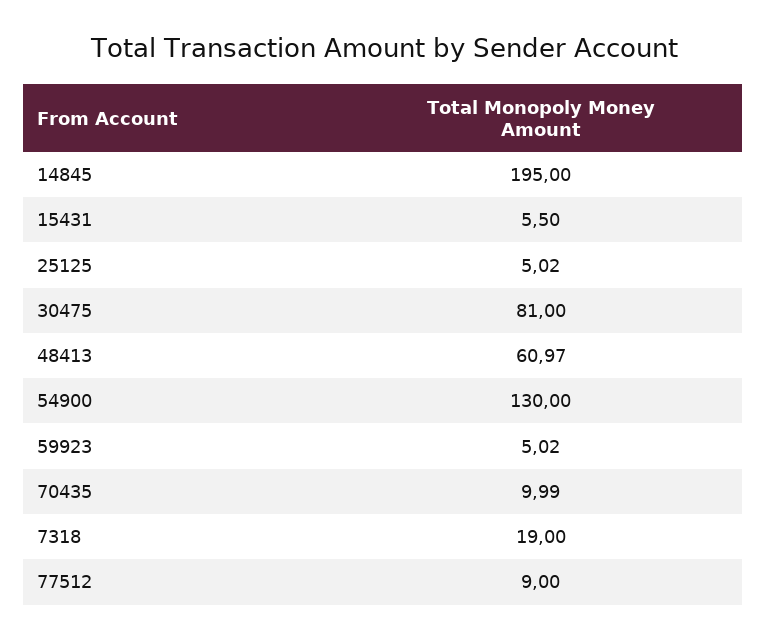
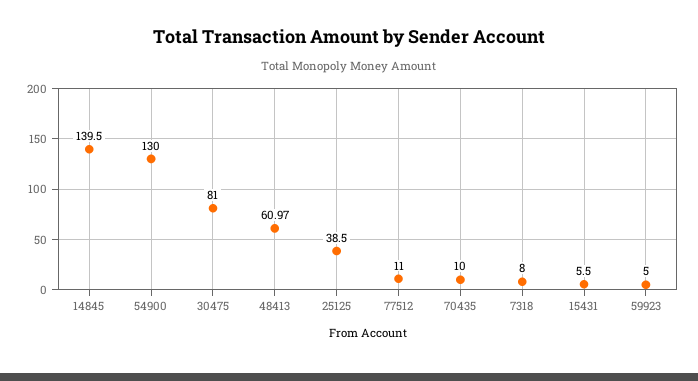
14845: 195 -> 139.5
25125: 5.02 -> 38.5
59923: 5.02 -> 5
70435: 9.99 -> 10
7318: 19 -> 8
77512: 9 -> 11

